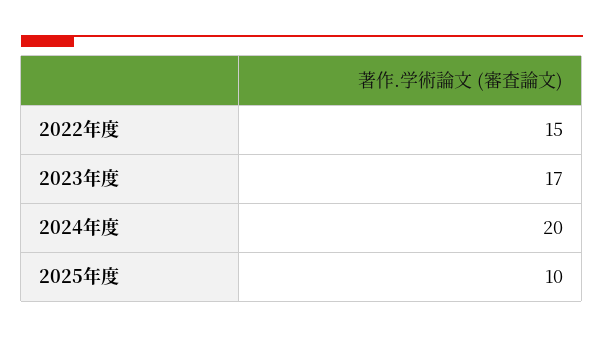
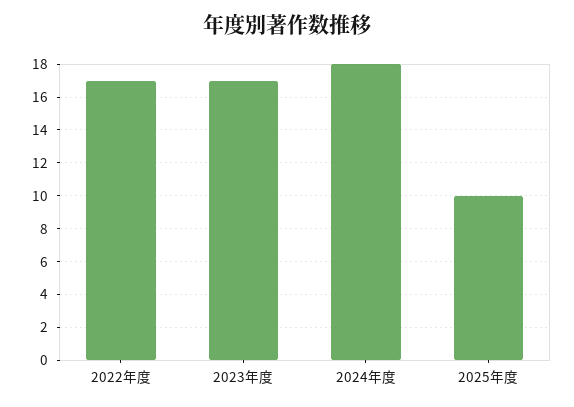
2022年度: 15 -> 17
2024年度: 20 -> 18

